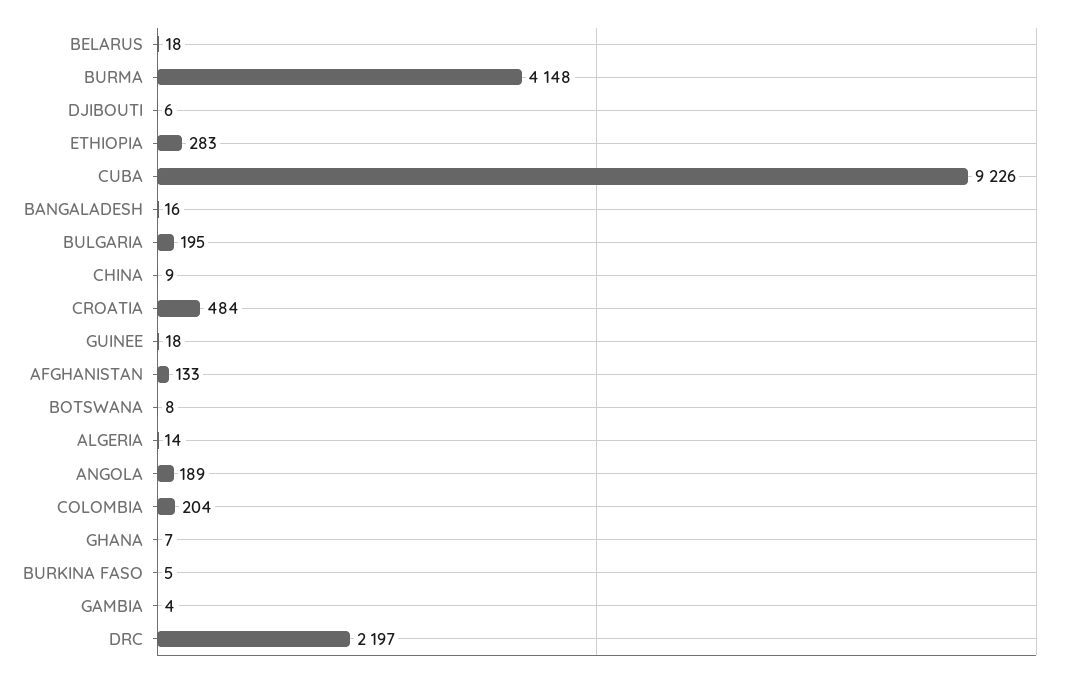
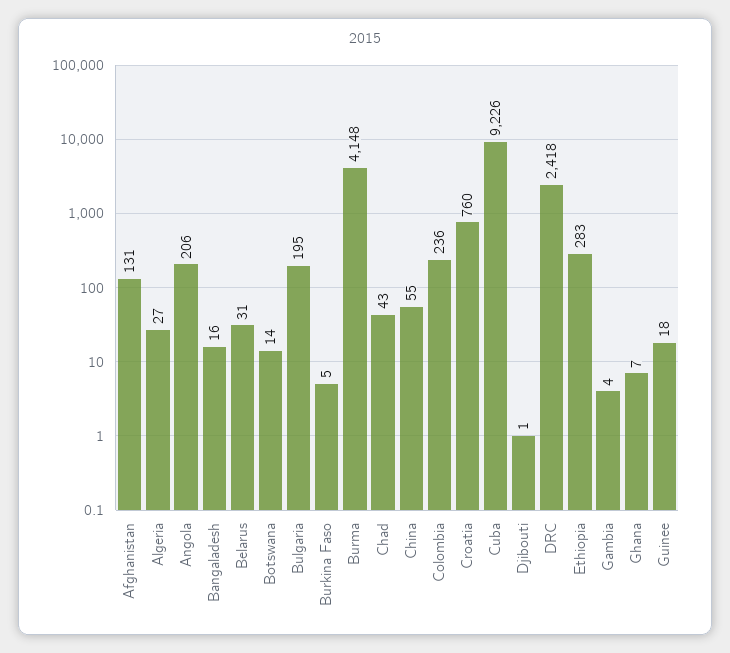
BELARUS: 18 -> 31
DJIBOUTI: 6 -> 1
CHINA: 9 -> 55
CROATIA: 484 -> 760
AFGHANISTAN: 133 -> 131
BOTSWANA: 8 -> 14
ALGERIA: 14 -> 27
ANGOLA: 189 -> 206
COLOMBIA: 204 -> 236
DRC: 2197 -> 2418
Chad: none -> 43

